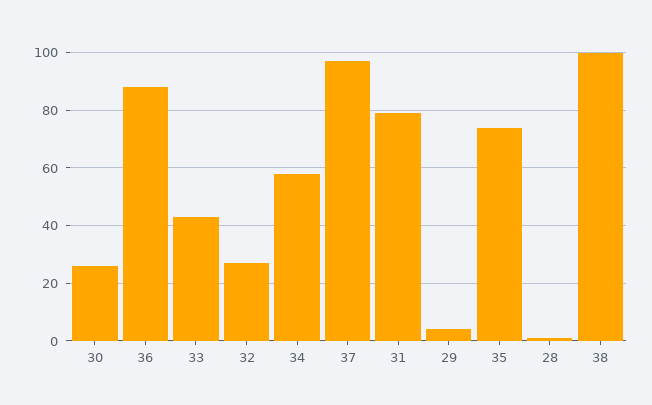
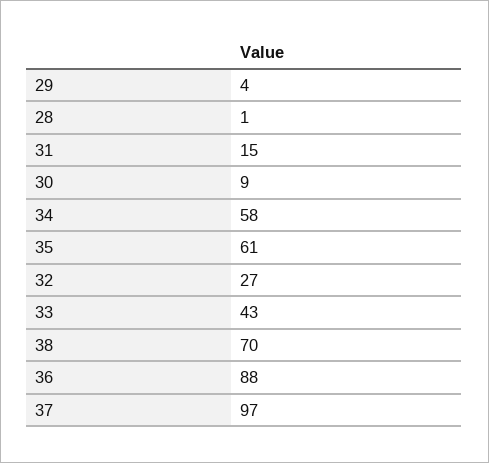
30: 25 -> 9
31: 80 -> 15
35: 75 -> 61
38: 100 -> 70

